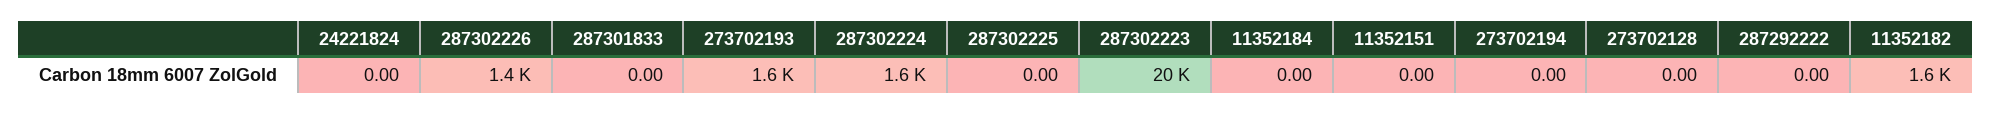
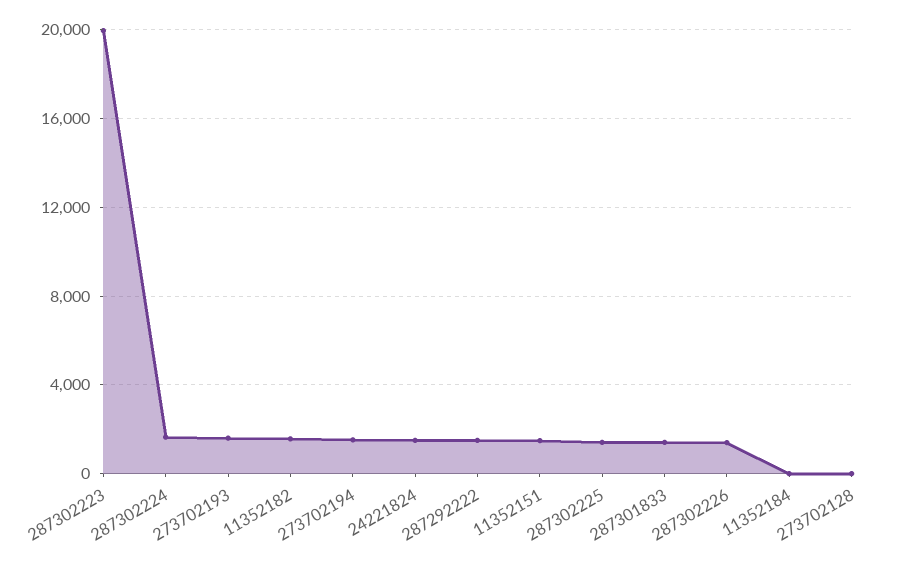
24221824: 0 -> 1500
287301833: 0 -> 1500
287302225: 0 -> 1500
11352151: 0 -> 1500
273702194: 0 -> 1500
287292222: 0 -> 1500

